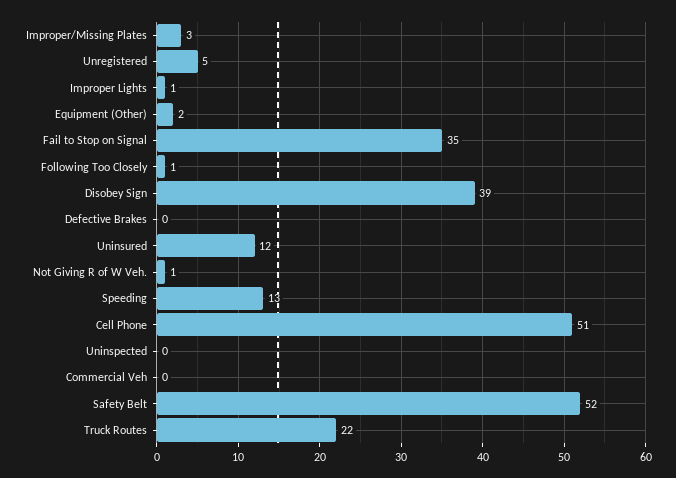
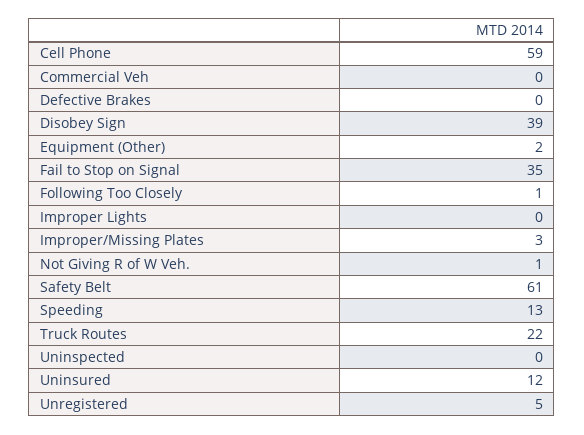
Improper Lights: 1 -> 0
Cell Phone: 51 -> 59
Safety Belt: 52 -> 61

